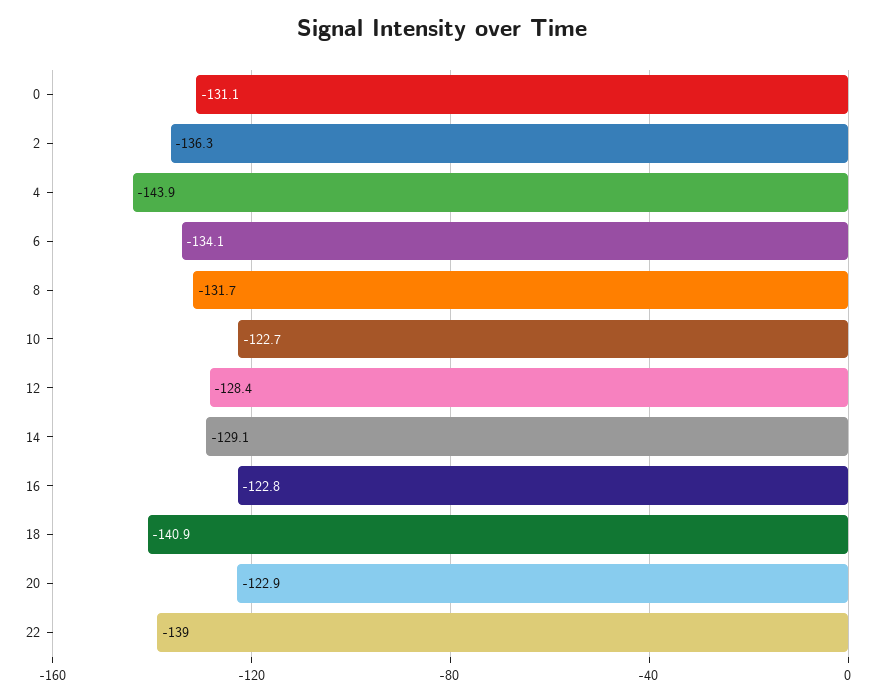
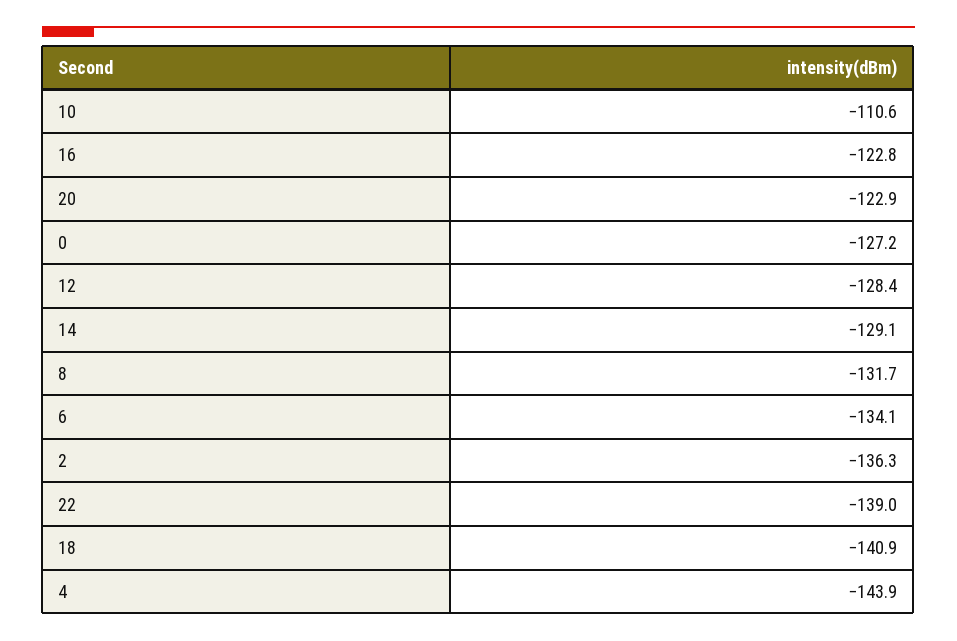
0: -131.1 -> -127.2
10: -122.7 -> -110.6

